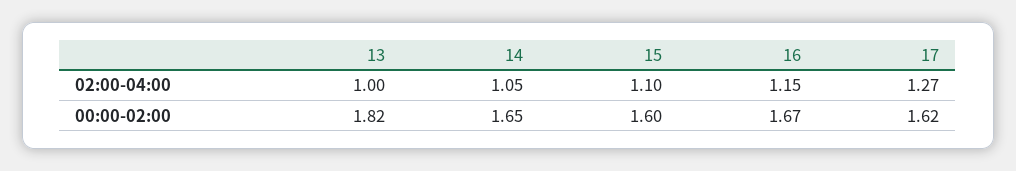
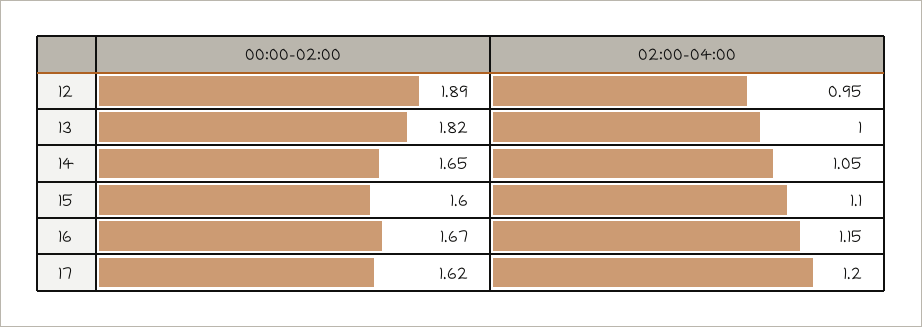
17, 02:00-04:00: 1.27 -> 1.2
12, 00:00-02:00: none -> 1.89
12, 02:00-04:00: none -> 0.95

